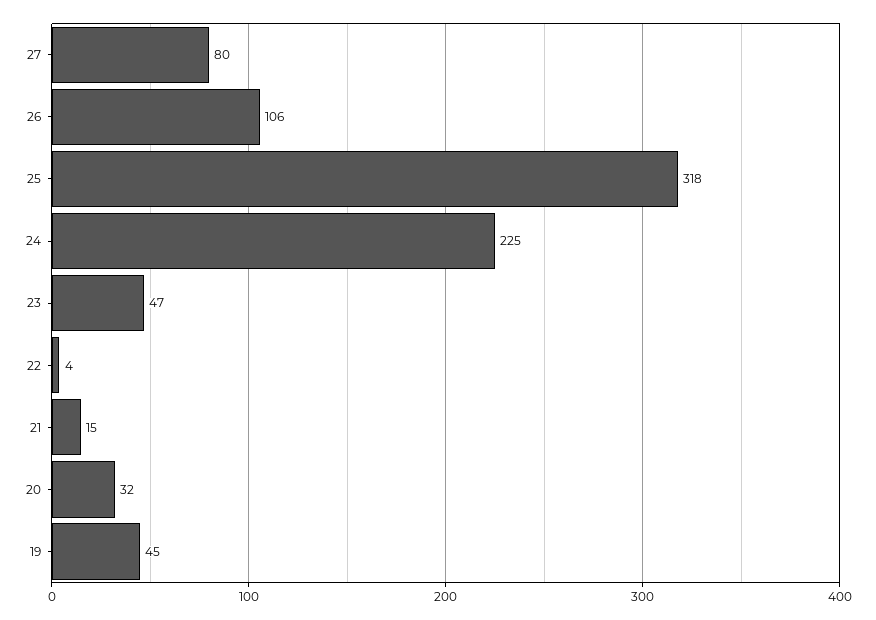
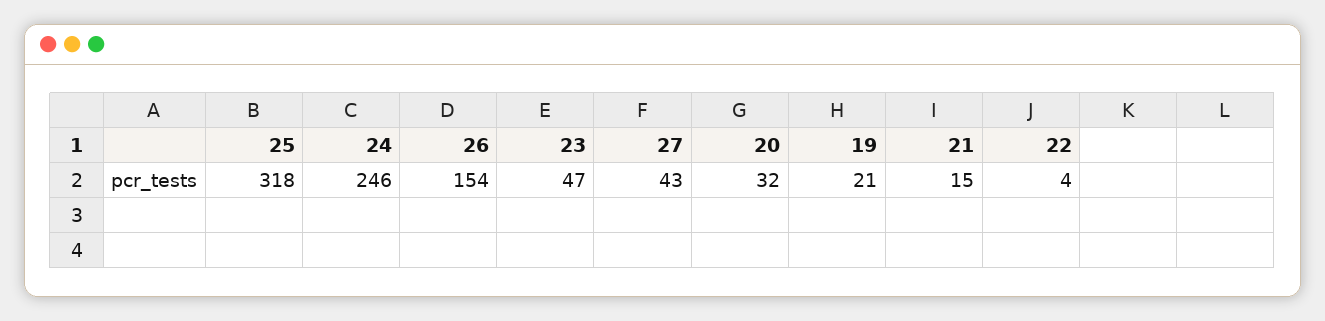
27: 80 -> 43
26: 106 -> 154
24: 225 -> 246
19: 45 -> 21

